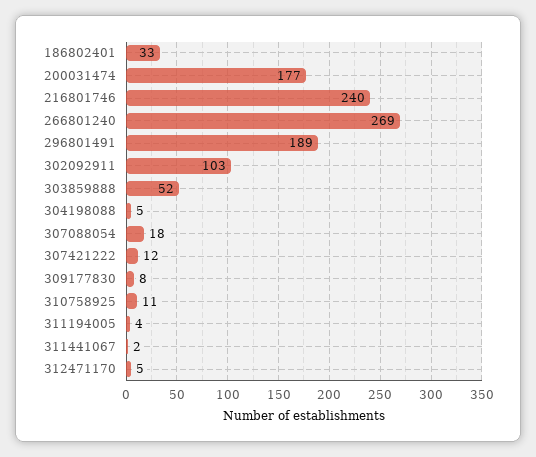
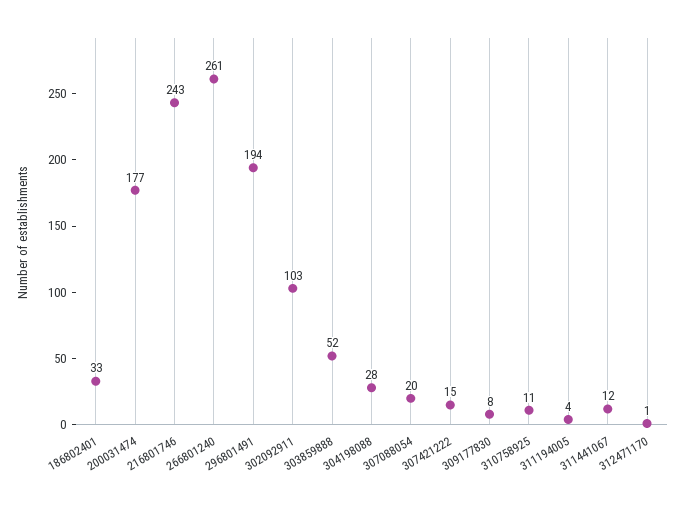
216801746: 240 -> 243
266801240: 269 -> 261
296801491: 189 -> 194
304198088: 5 -> 28
307088054: 18 -> 20
307421222: 12 -> 15
311441067: 2 -> 12
312471170: 5 -> 1

